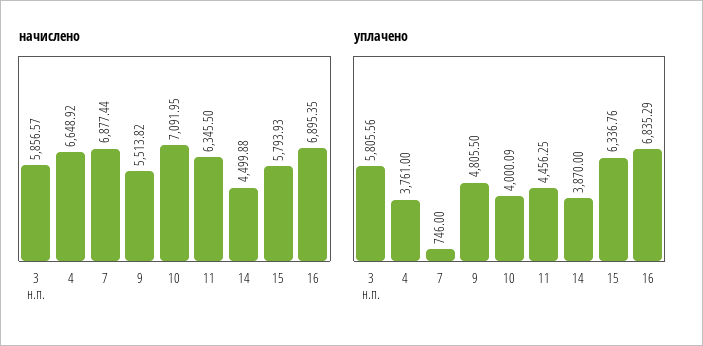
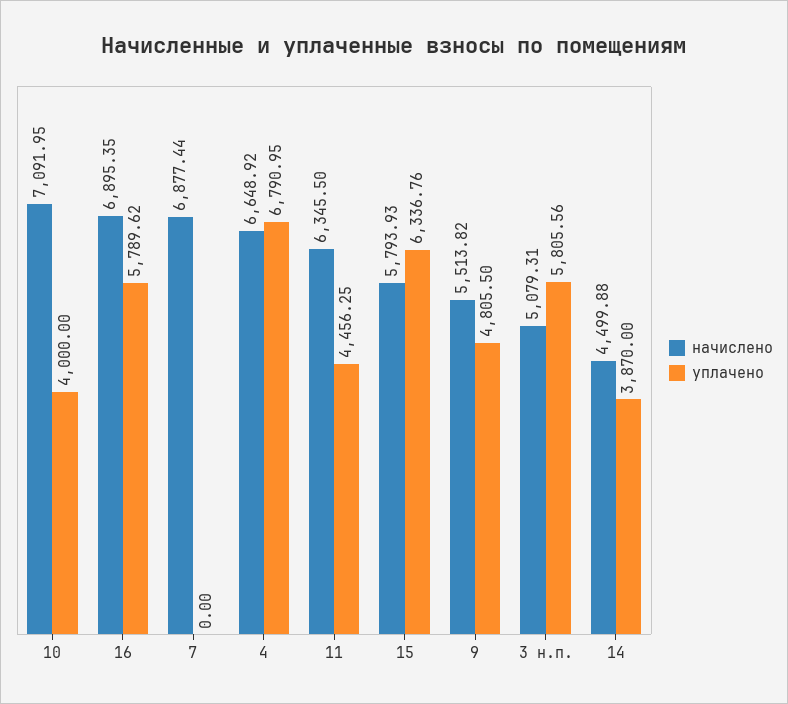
начислено, 3 н.п.: 5856.57 -> 5079.31
уплачено, 4: 3761 -> 6790.95
уплачено, 7: 746 -> 0
уплачено, 10: 4000.09 -> 4000
уплачено, 16: 6835.29 -> 5789.62

